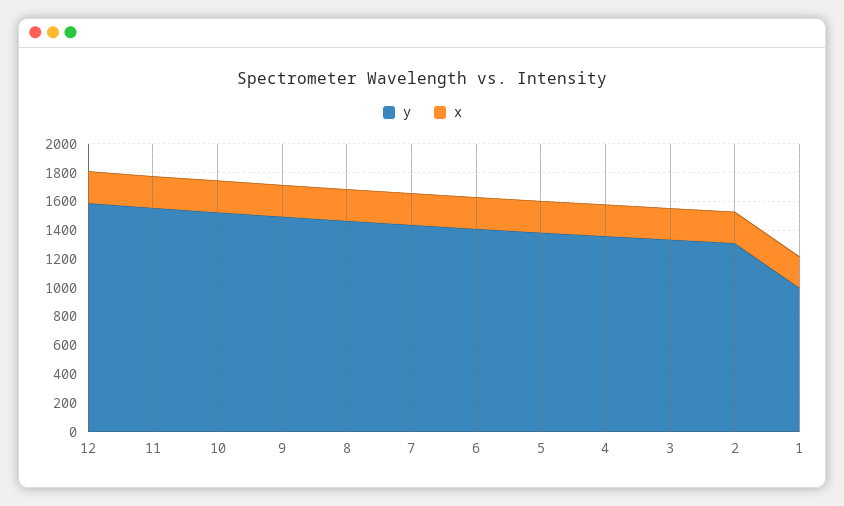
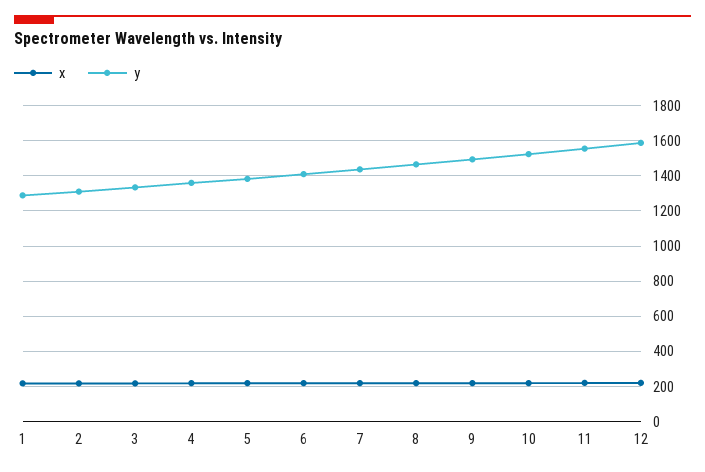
y, 1: 1000 -> 1300

